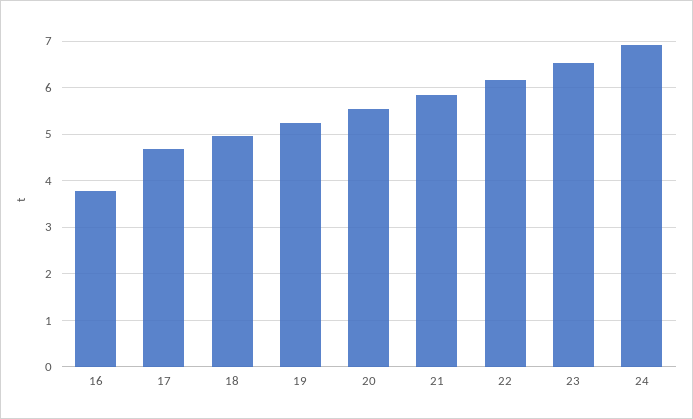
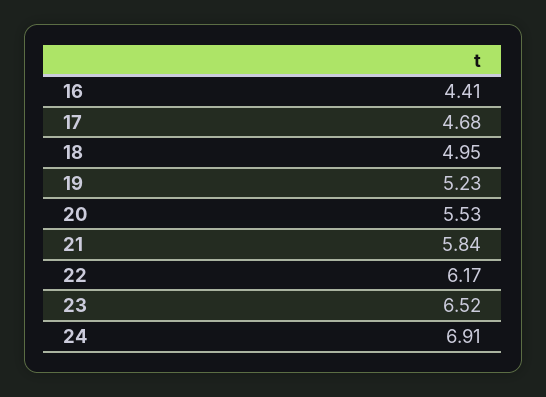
16: 3.8 -> 4.41

